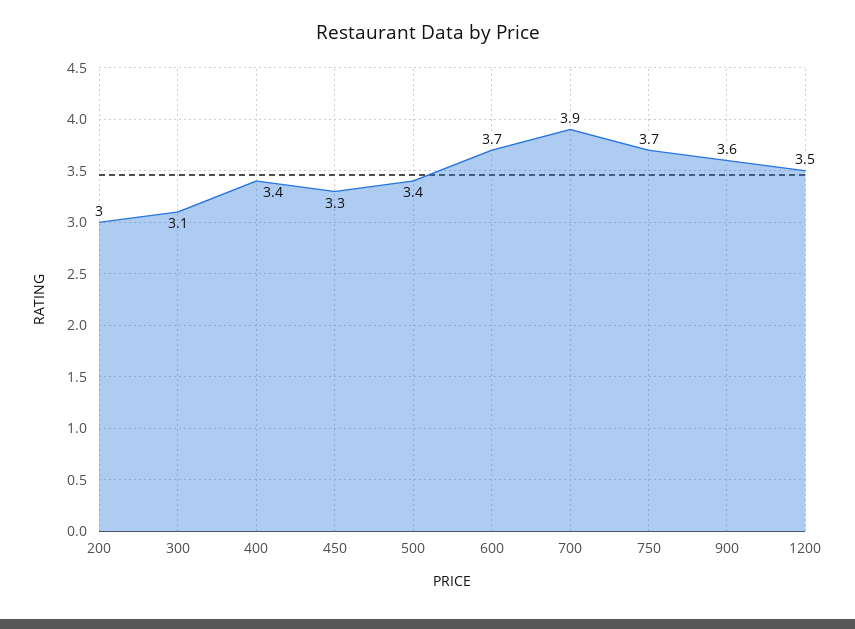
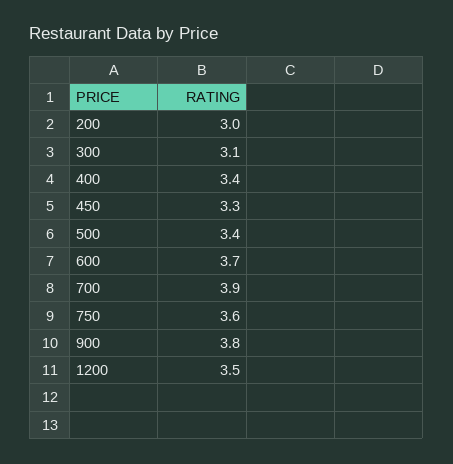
750: 3.7 -> 3.6
900: 3.6 -> 3.8

